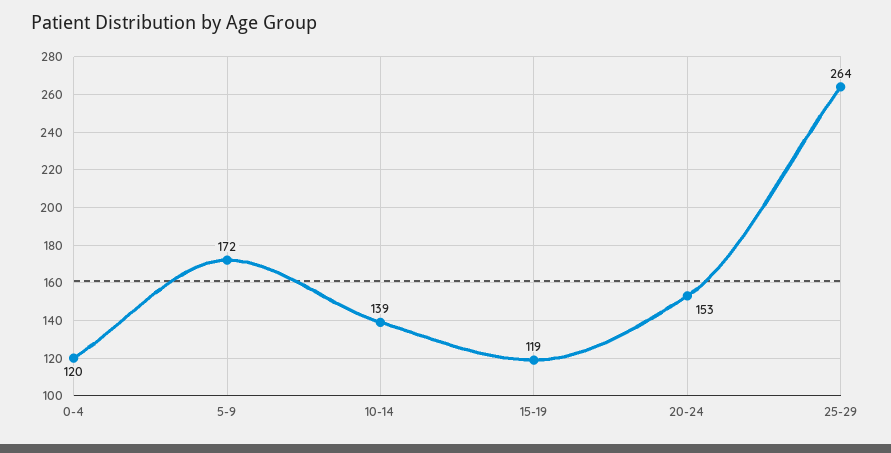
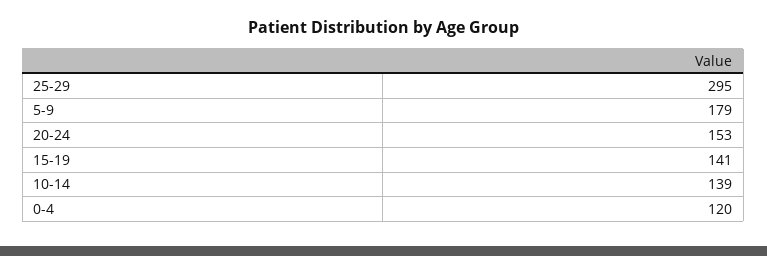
5-9: 172 -> 179
15-19: 119 -> 141
25-29: 264 -> 295

